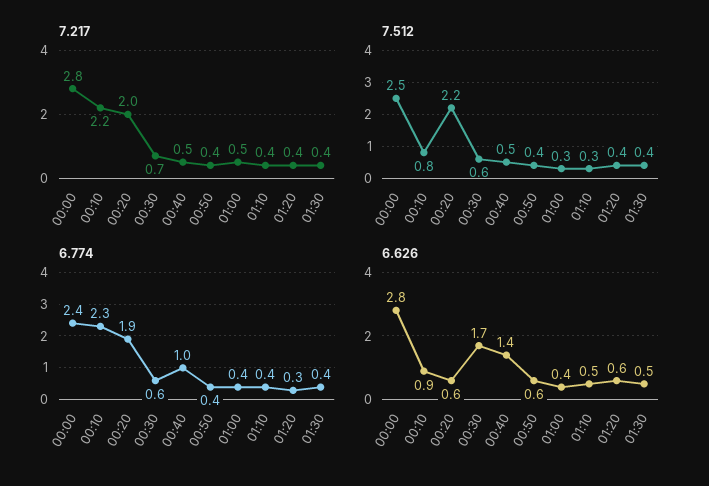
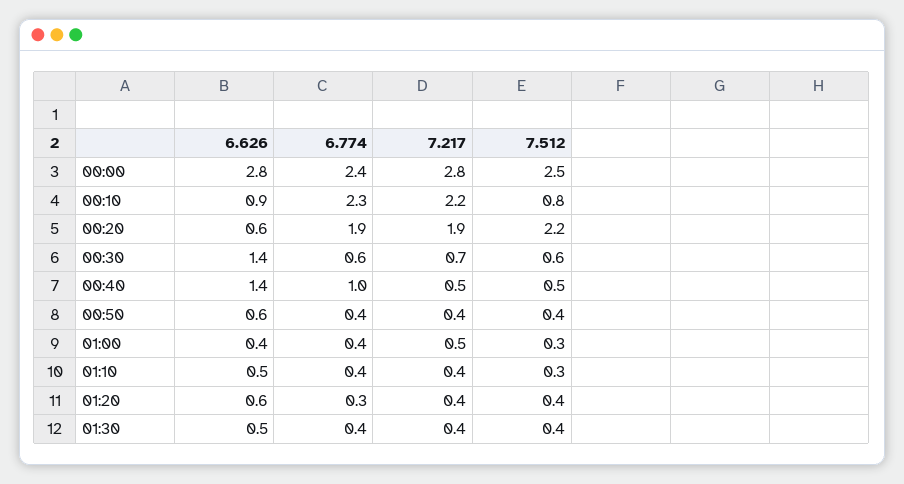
7.217, 00:20: 2 -> 1.9
6.626, 00:30: 1.7 -> 1.4

